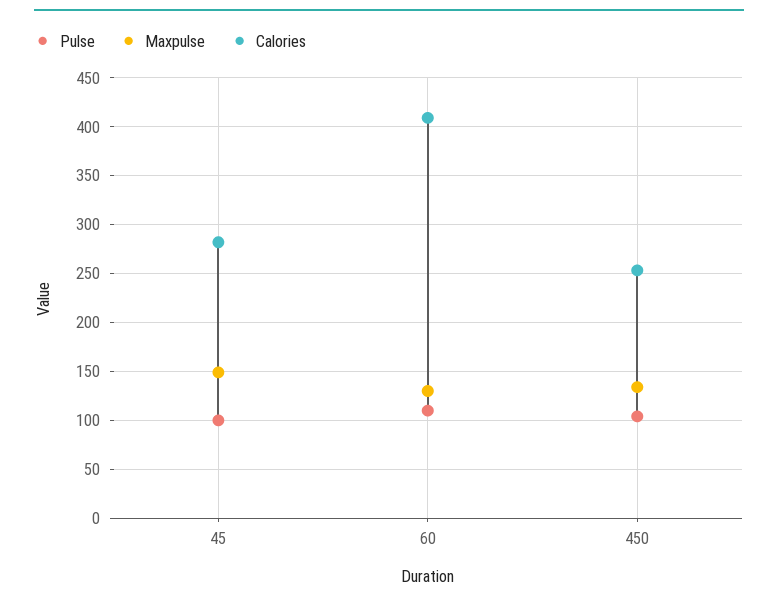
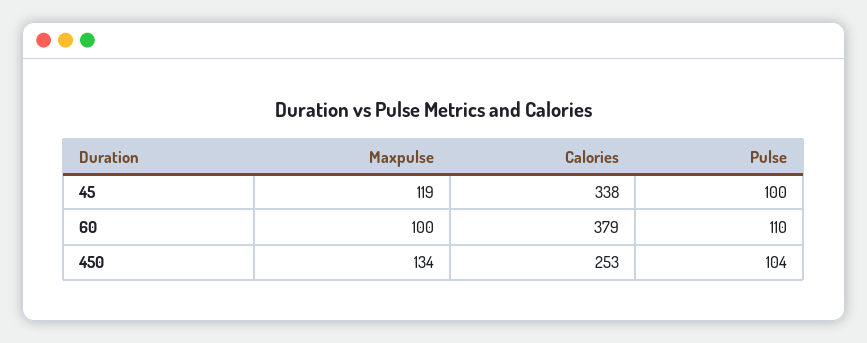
Maxpulse, 45: 150 -> 119
Calories, 45: 280 -> 338
Maxpulse, 60: 130 -> 100
Calories, 60: 410 -> 379

